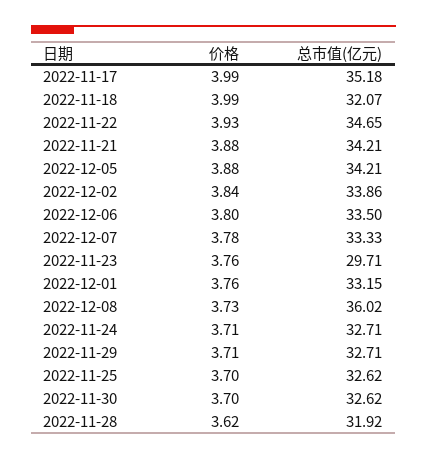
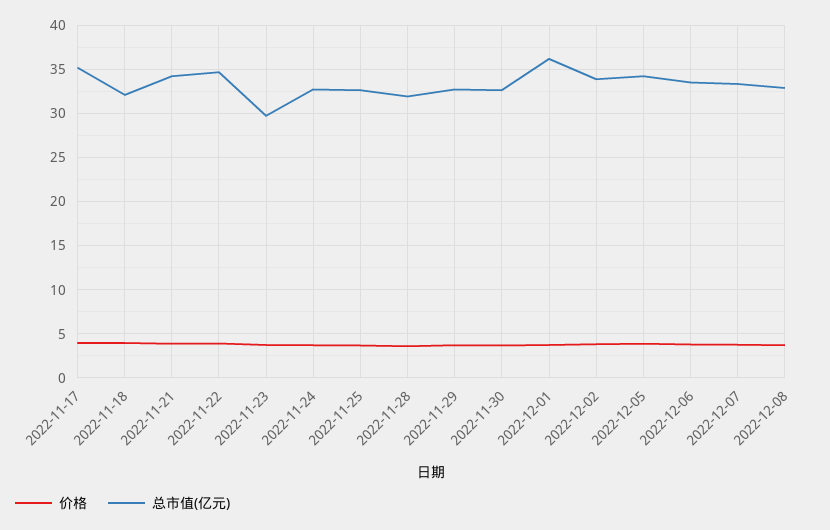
总市值(亿元), 2022-12-01: 33.15 -> 36
总市值(亿元), 2022-12-08: 36.02 -> 33

